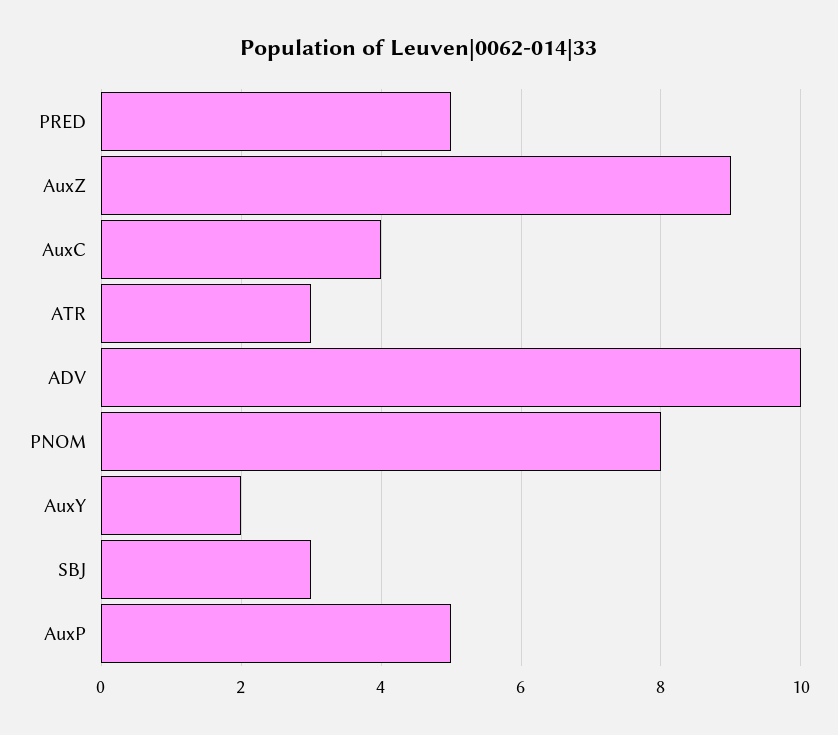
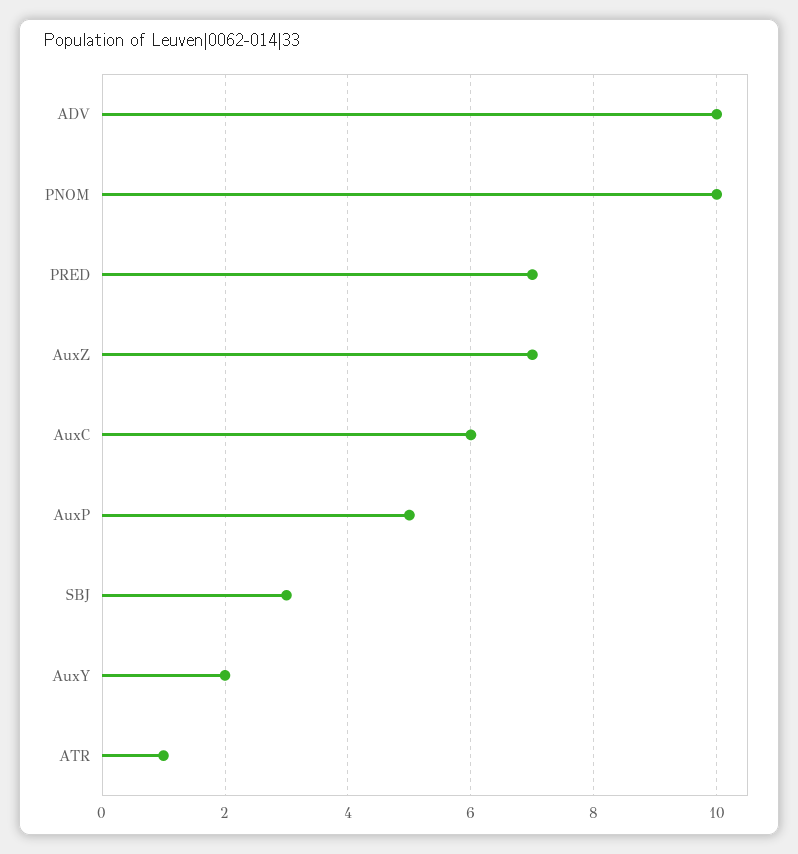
PRED: 5 -> 7
AuxZ: 9 -> 7
AuxC: 4 -> 6
ATR: 3 -> 1
PNOM: 8 -> 10

